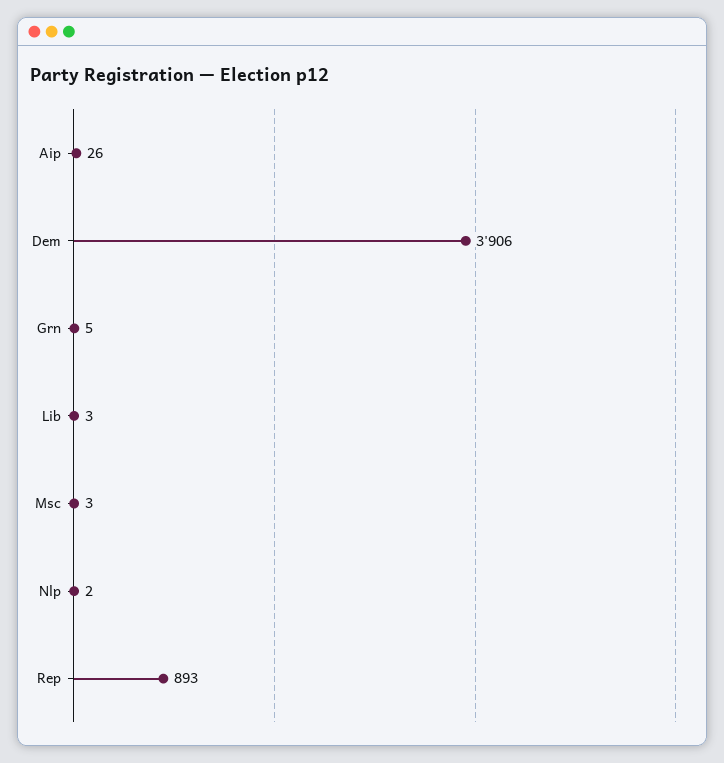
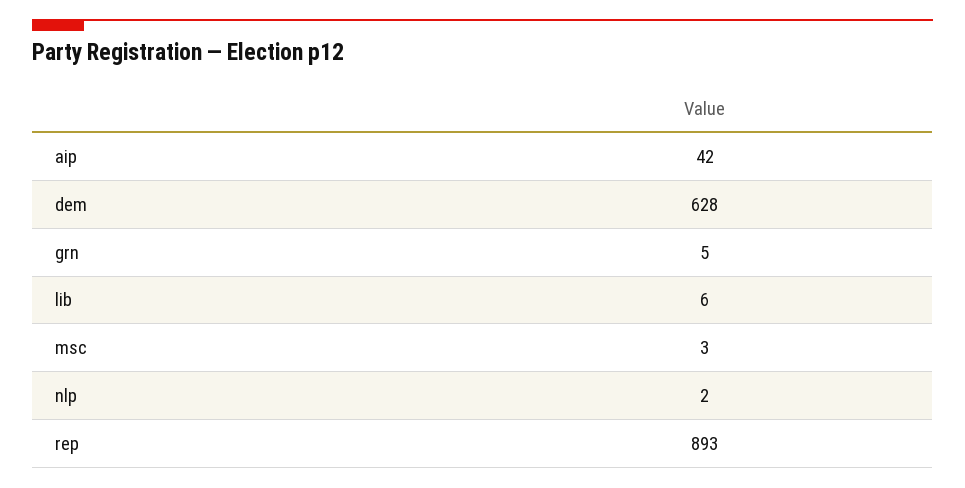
Aip: 26 -> 42
Dem: 3906 -> 628
Lib: 3 -> 6

